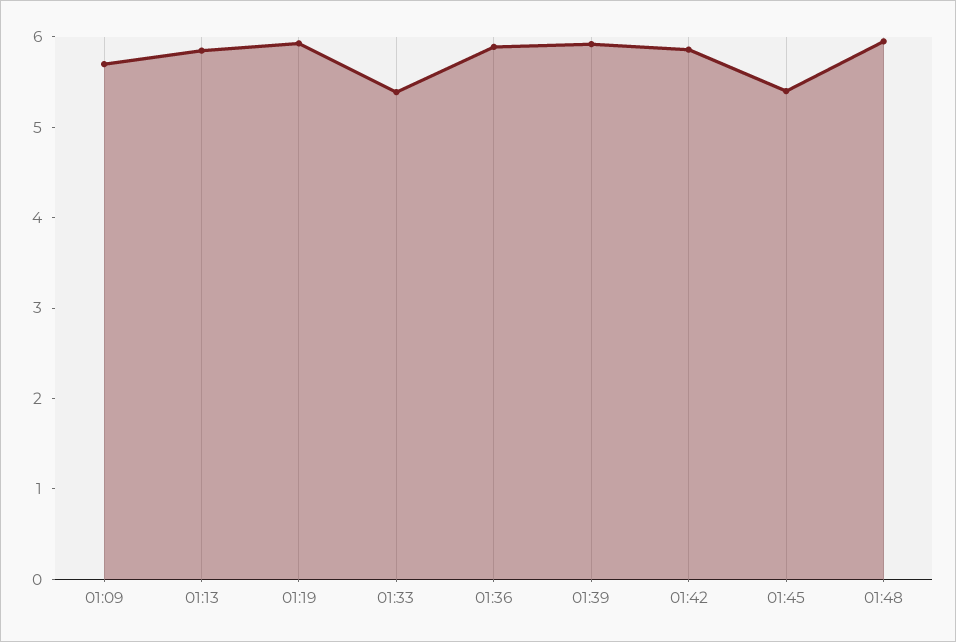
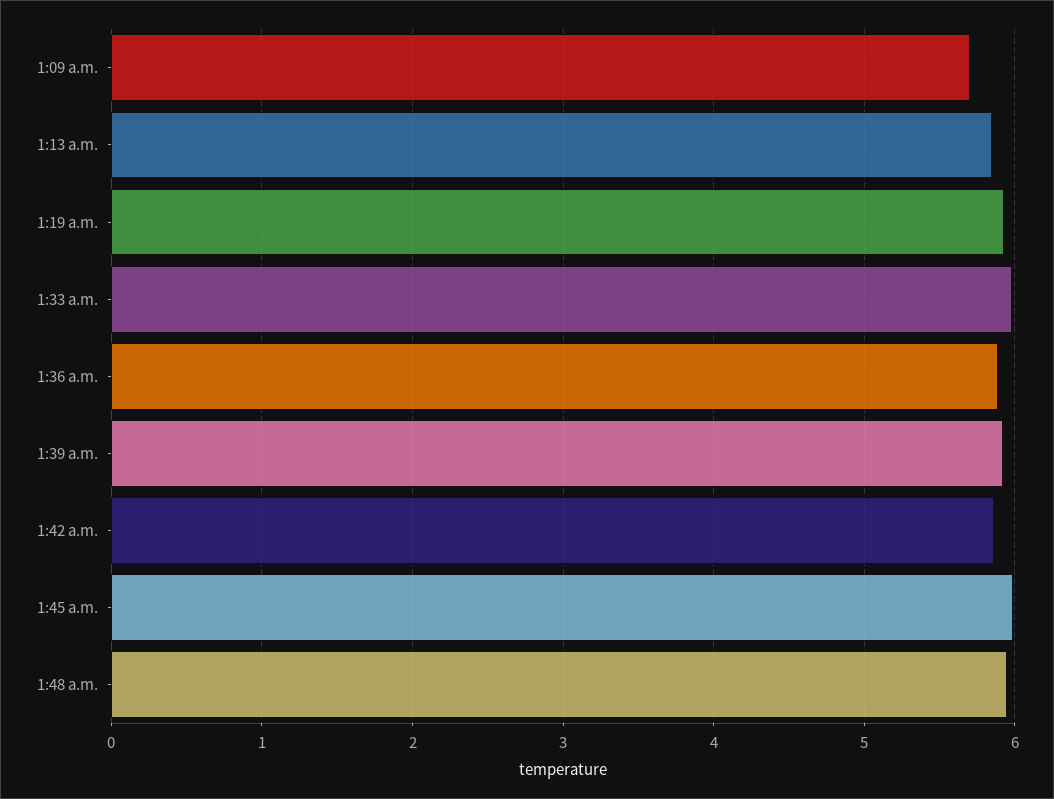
01:33: 5.4 -> 6
01:45: 5.4 -> 6

